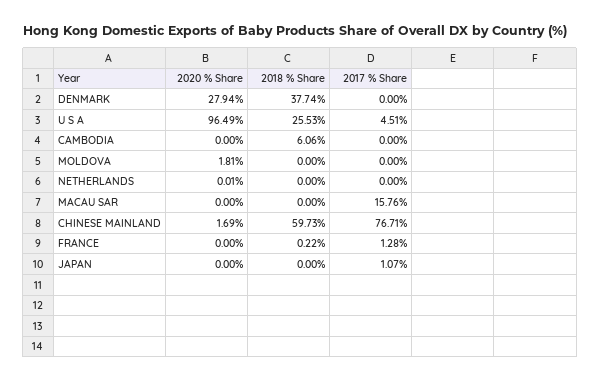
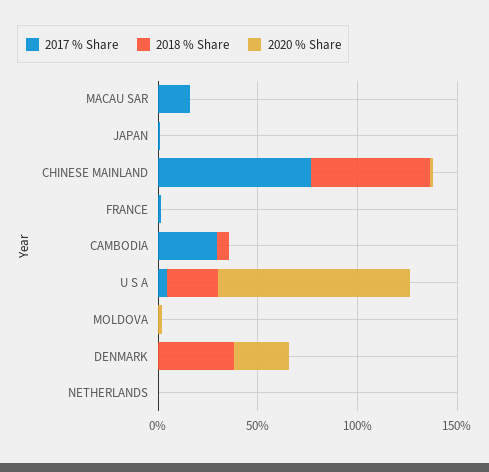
2017 % Share, CAMBODIA: 0 -> 30

